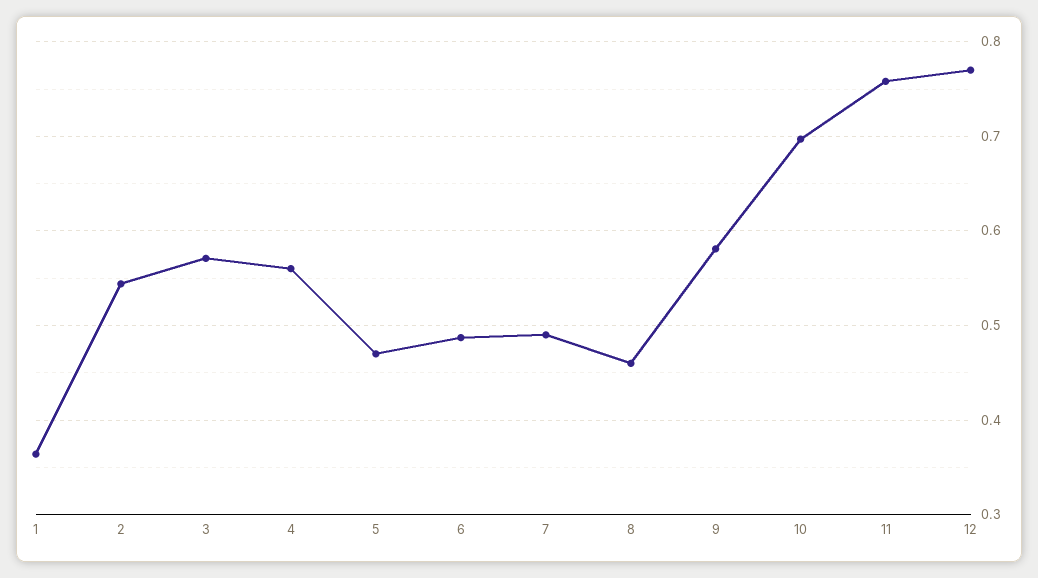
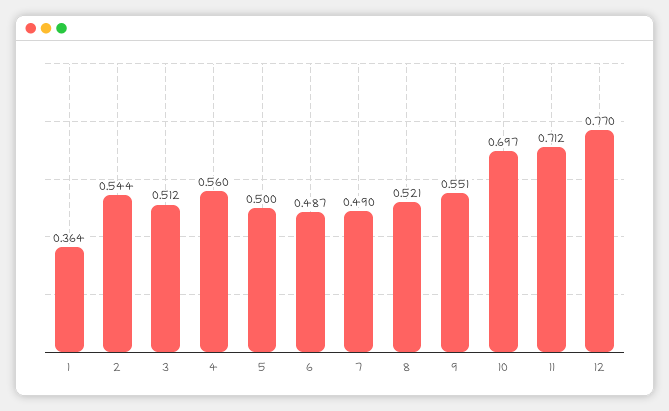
3: 0.57 -> 0.512
5: 0.47 -> 0.5
8: 0.46 -> 0.521
9: 0.58 -> 0.551
11: 0.76 -> 0.712

